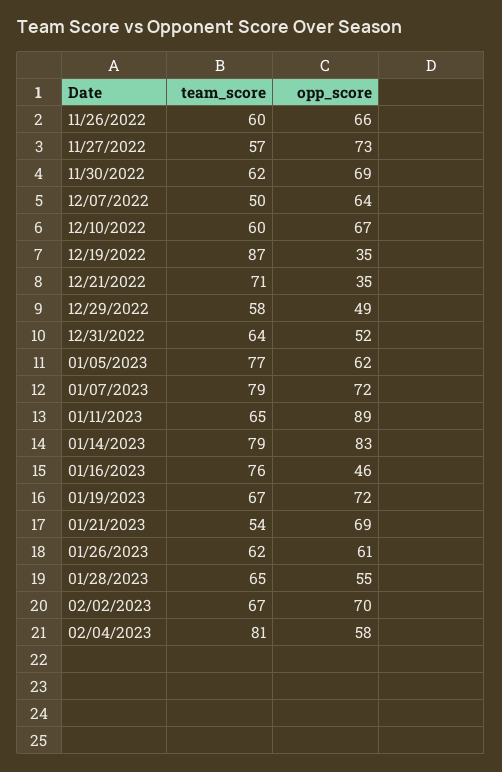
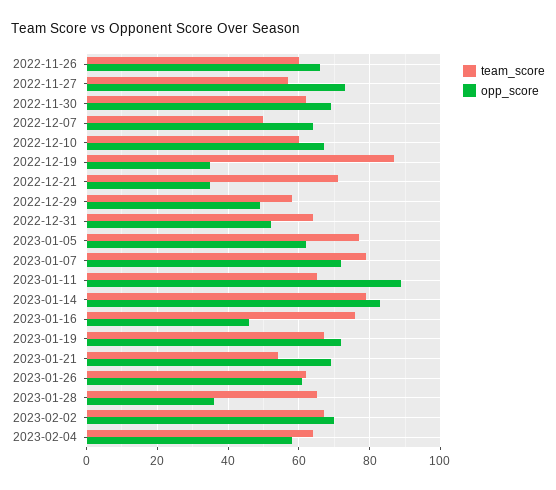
opp_score, 01/28/2023: 55 -> 35
team_score, 02/04/2023: 81 -> 65

